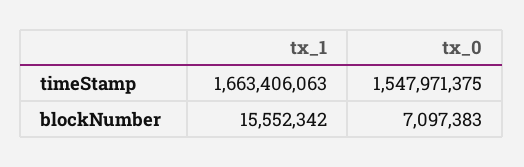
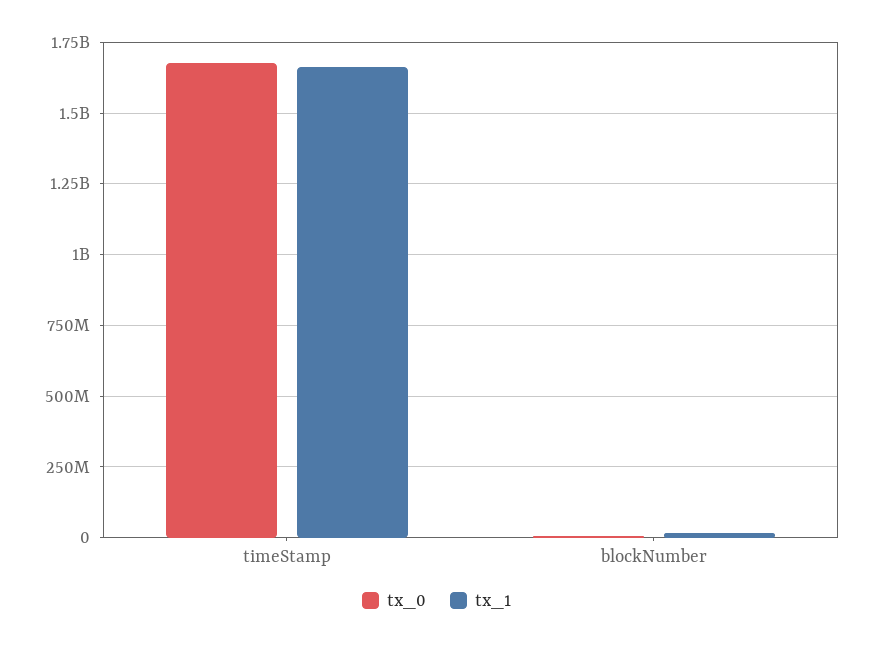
tx_0, timeStamp: 1547971375 -> 1675000000

